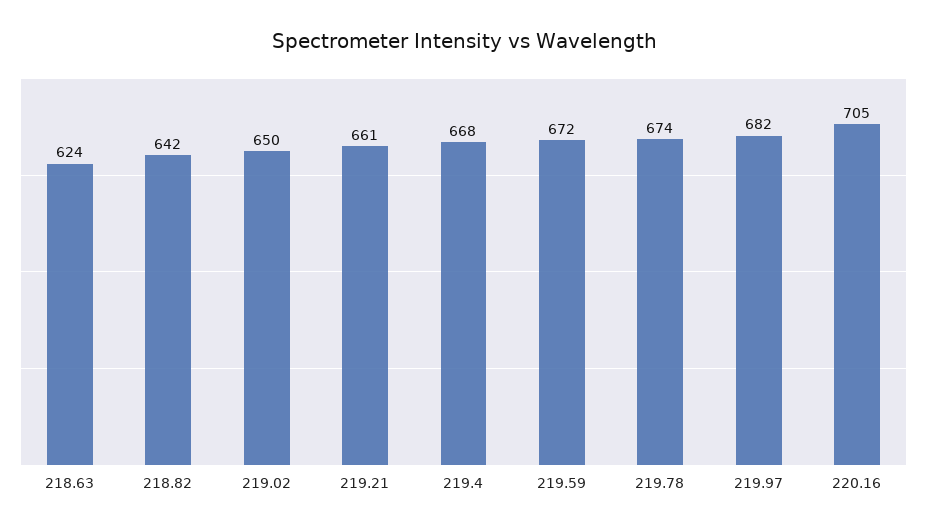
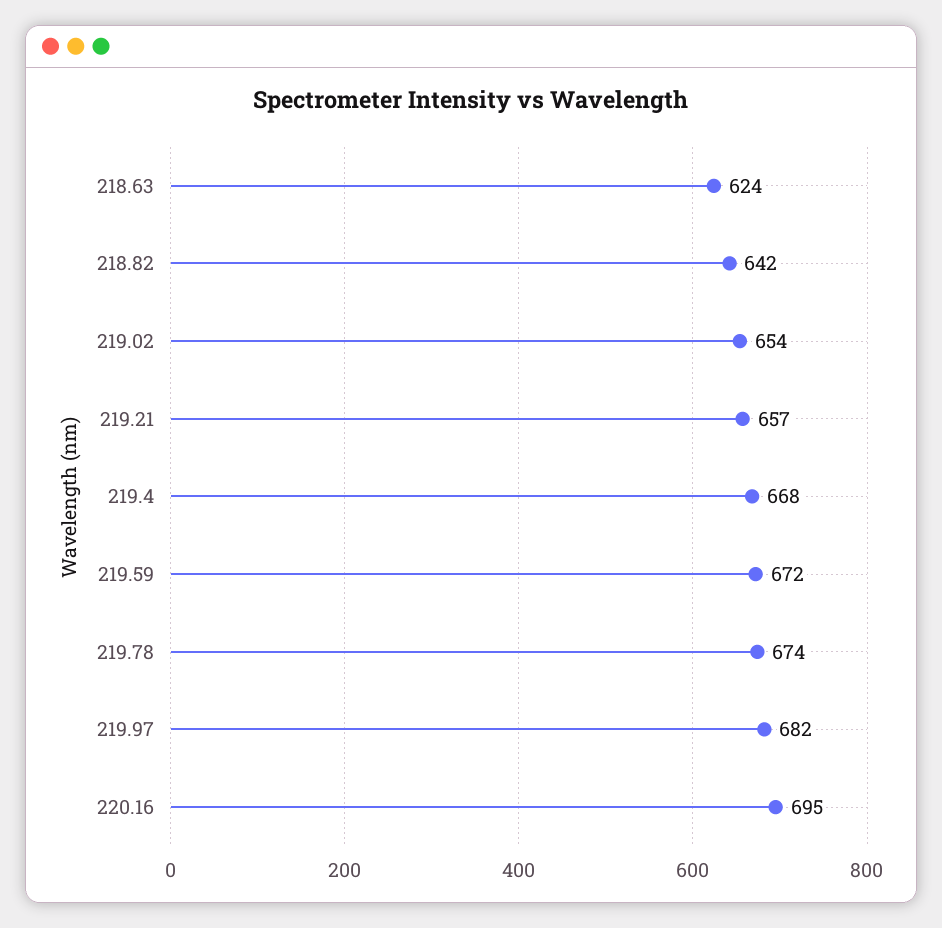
219.02: 650 -> 654
219.21: 661 -> 657
220.16: 705 -> 695

